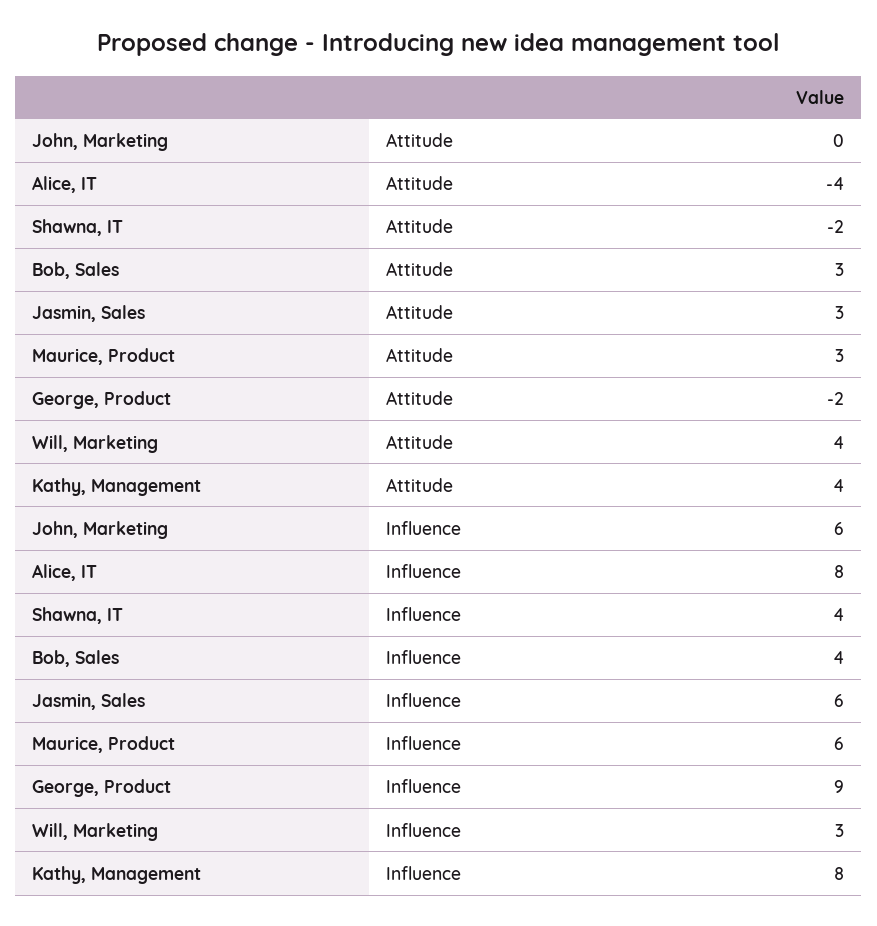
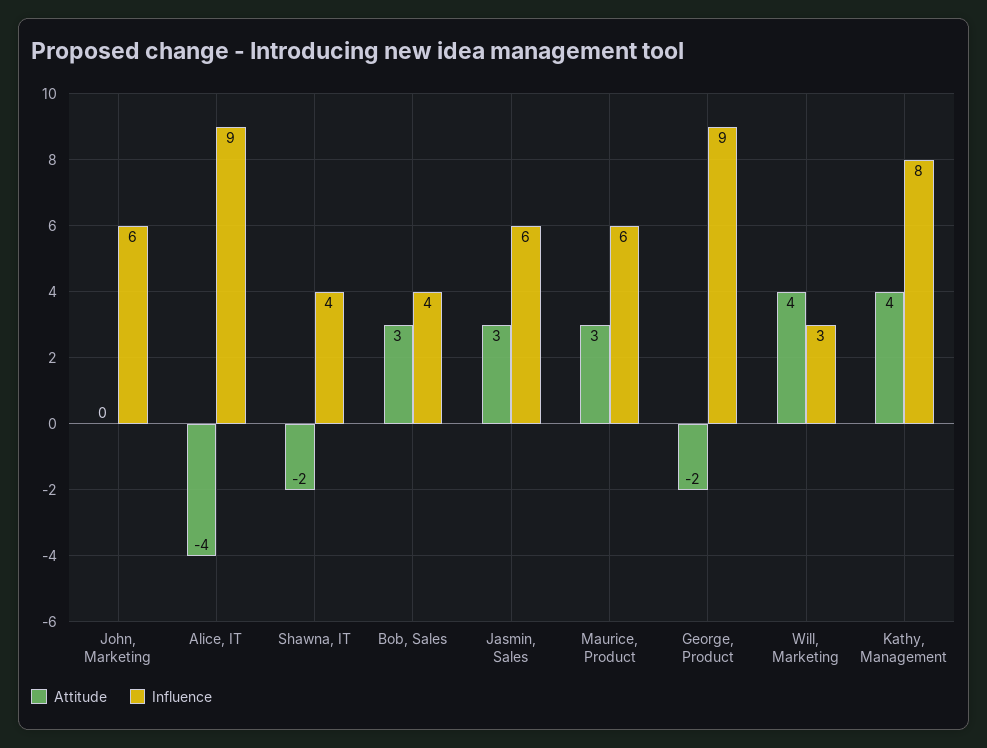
Influence, Alice, IT: 8 -> 9

